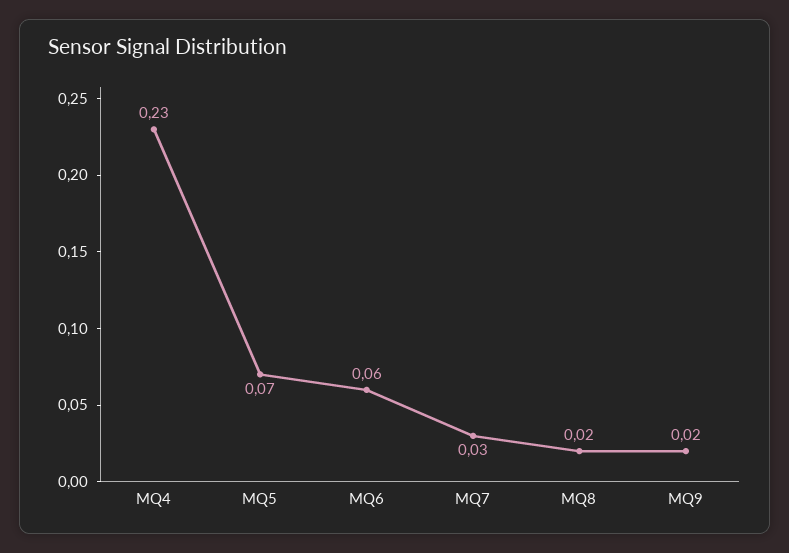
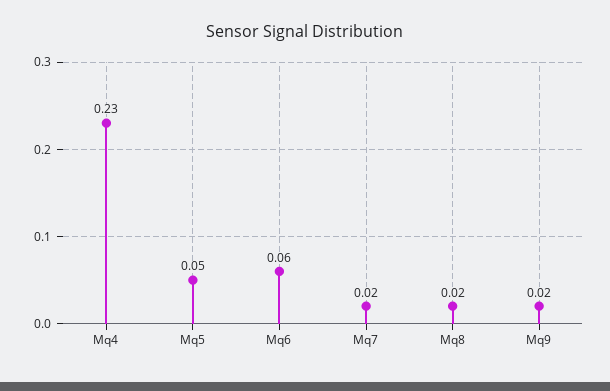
MQ5: 0.07 -> 0.05
MQ7: 0.03 -> 0.02

